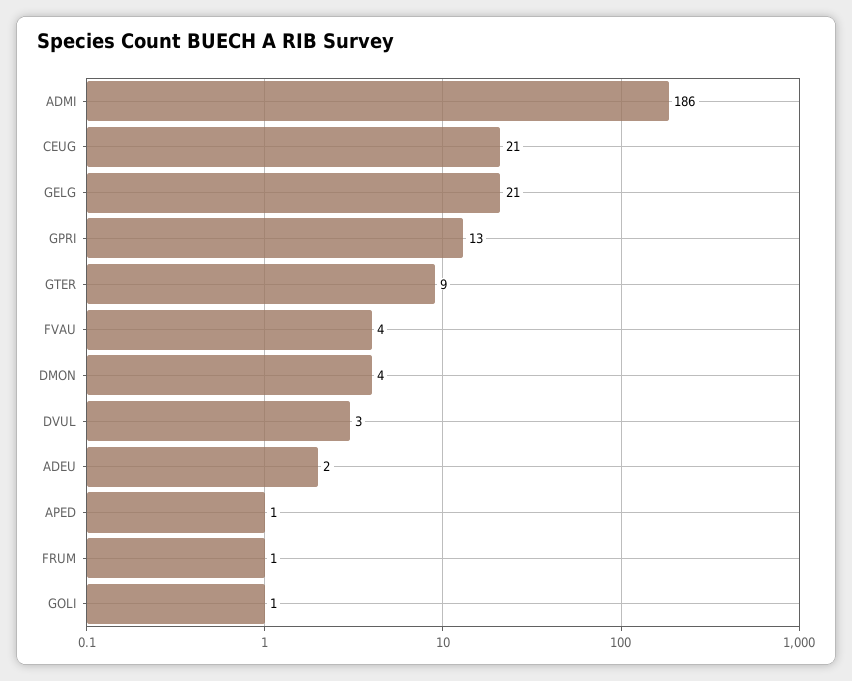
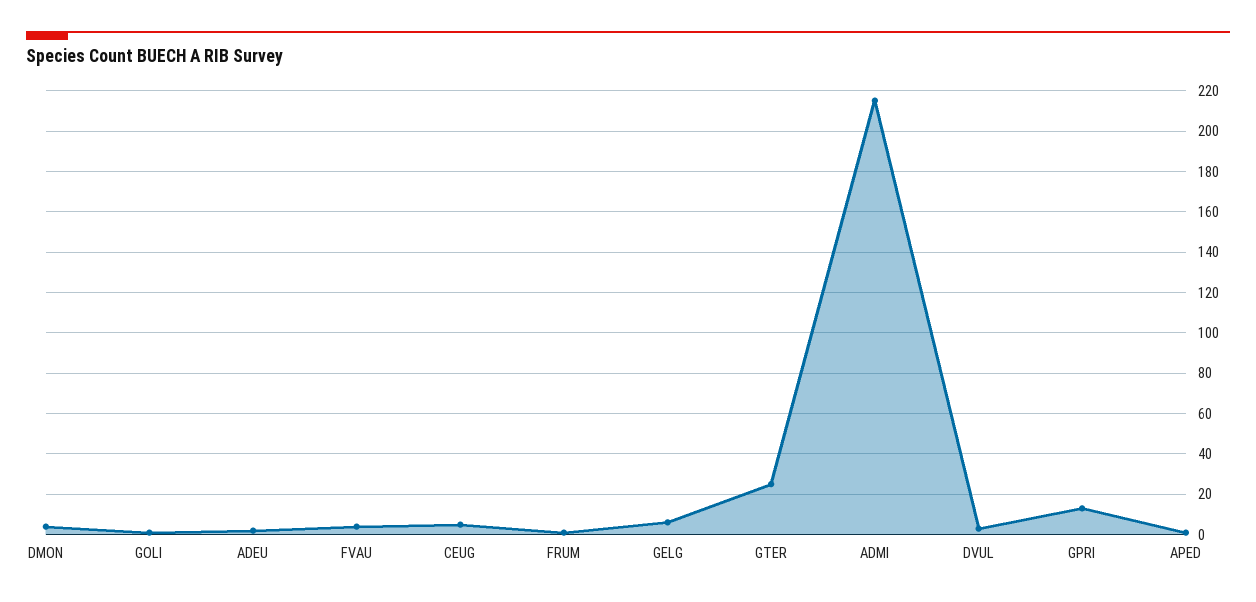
ADMI: 186 -> 215
CEUG: 21 -> 5
GELG: 21 -> 5
GTER: 9 -> 25

